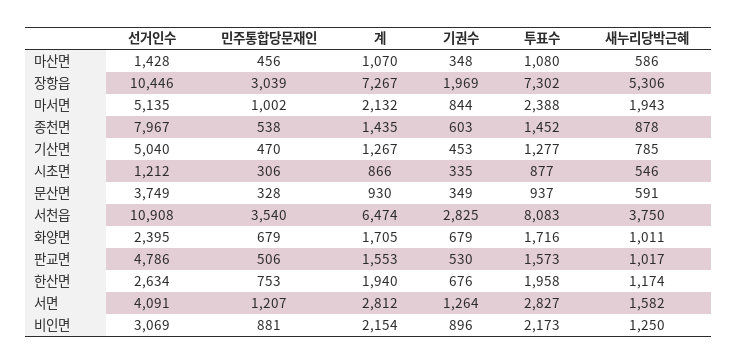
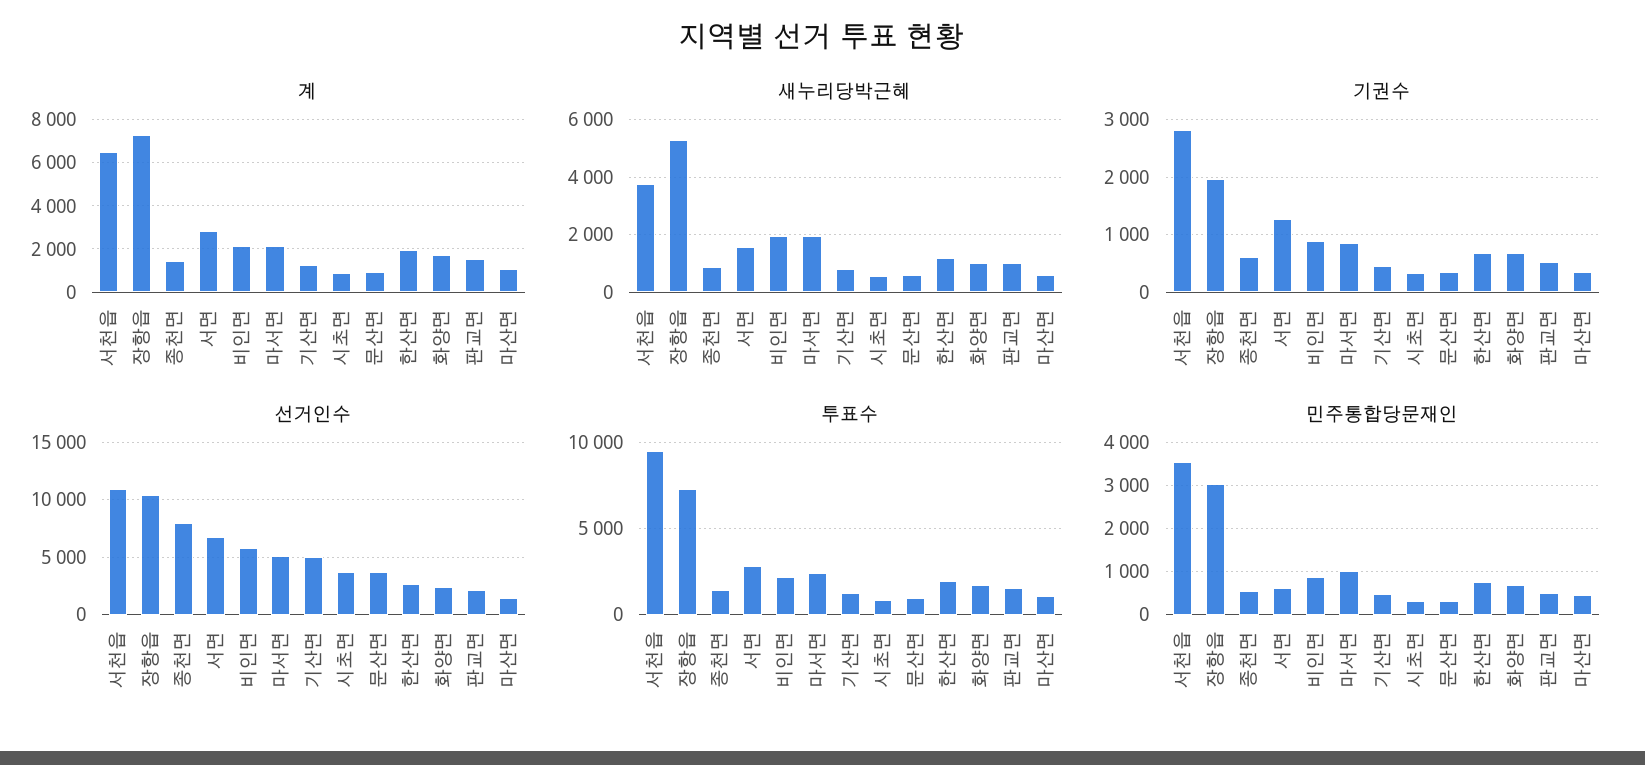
선거인수, 시초면: 1212 -> 4000
투표수, 서천읍: 8083 -> 9500
선거인수, 판교면: 4786 -> 2000
선거인수, 서면: 4091 -> 7000
민주통합당문재인, 서면: 1207 -> 600
선거인수, 비인면: 3069 -> 6000
새누리당박근혜, 비인면: 1250 -> 2000

